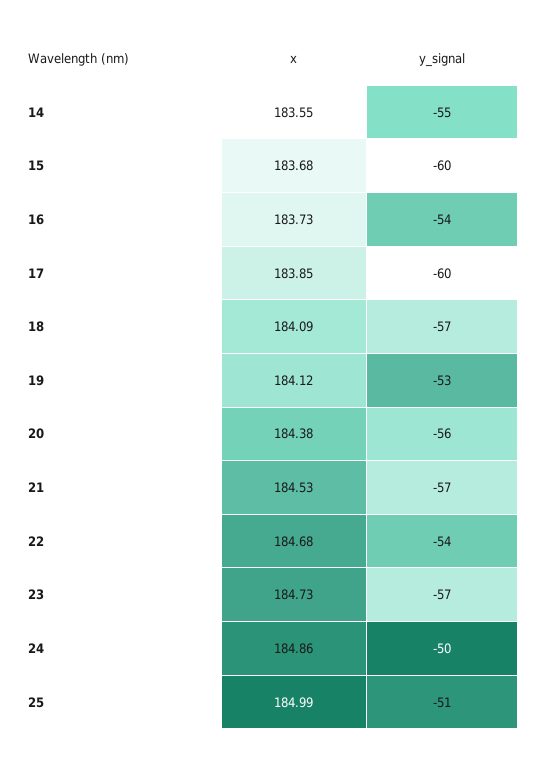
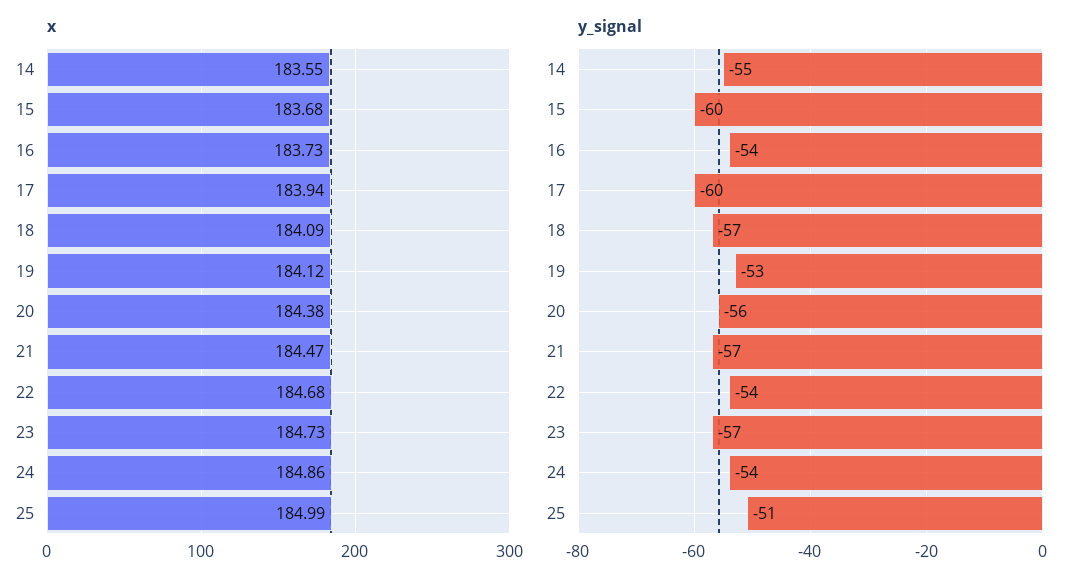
x, 17: 183.85 -> 183.94
x, 21: 184.53 -> 184.47
y_signal, 24: -50 -> -54

